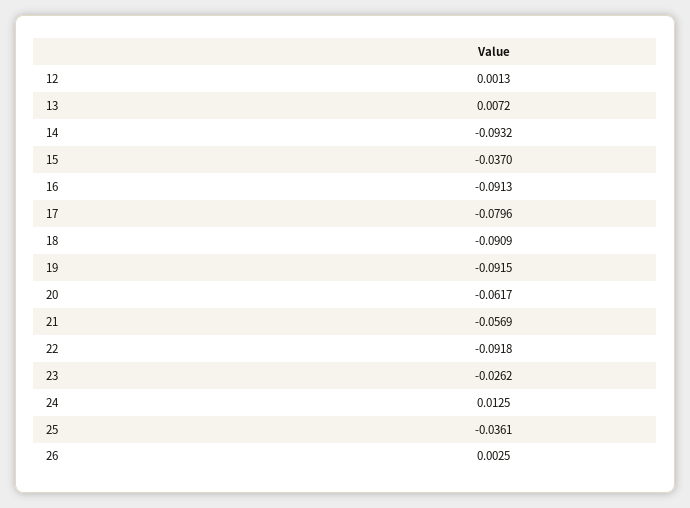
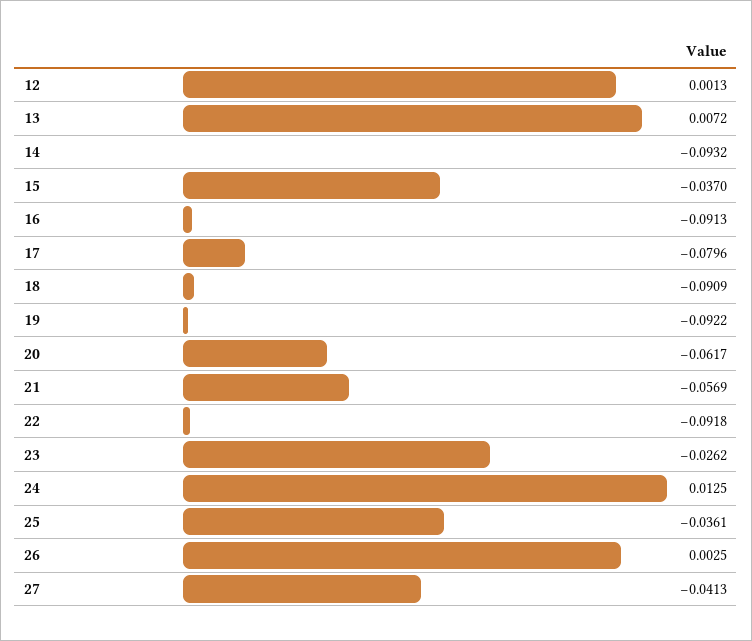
19: -0.0915 -> -0.0922
27: none -> -0.0413

